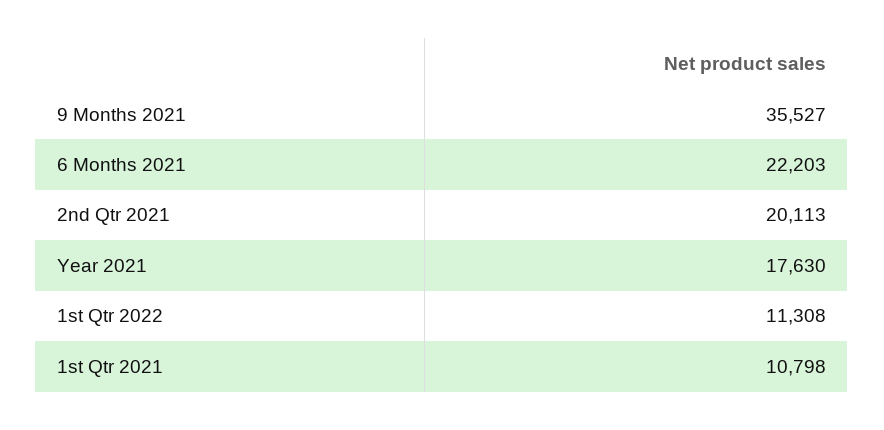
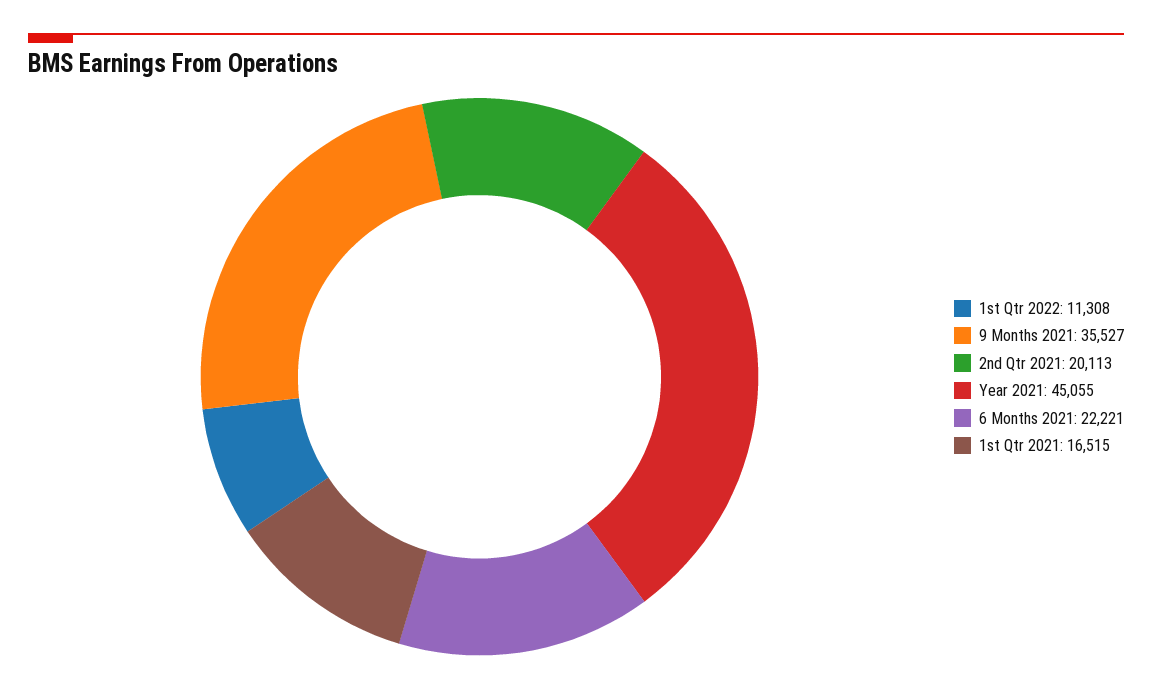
6 Months 2021: 22203 -> 22221
Year 2021: 17630 -> 45055
1st Qtr 2021: 10798 -> 16515

